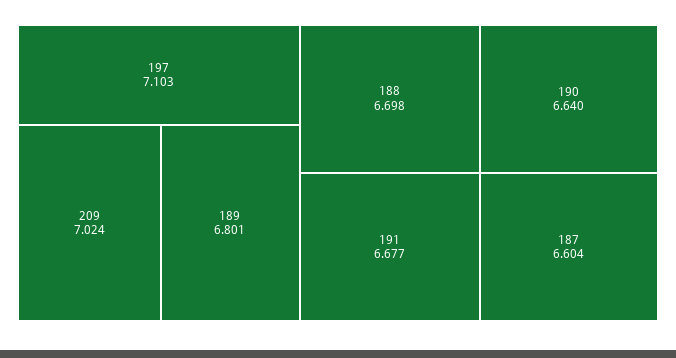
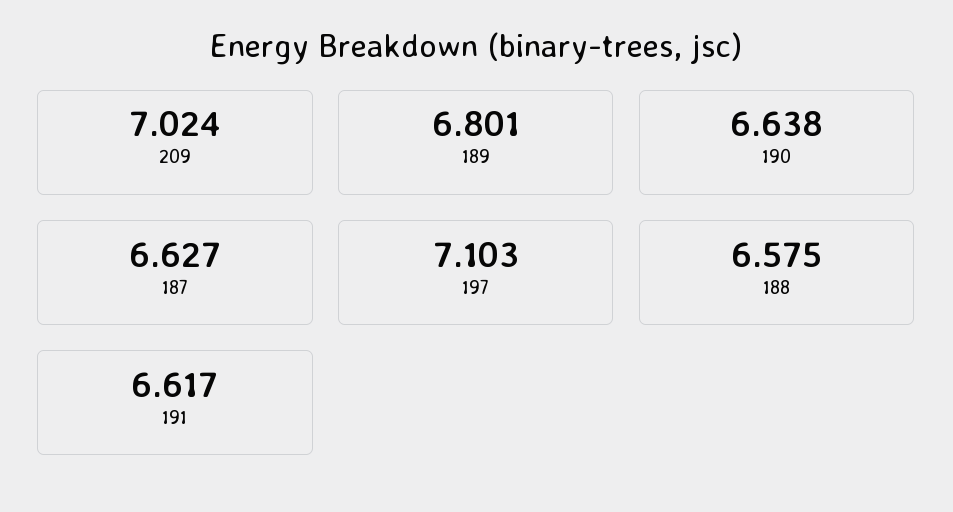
188: 6.698 -> 6.575
191: 6.677 -> 6.617
190: 6.64 -> 6.638
187: 6.604 -> 6.627

